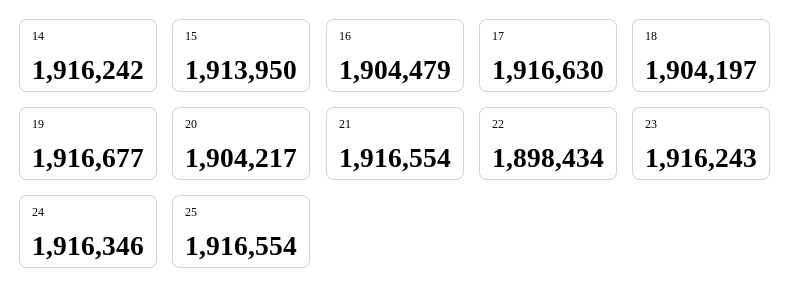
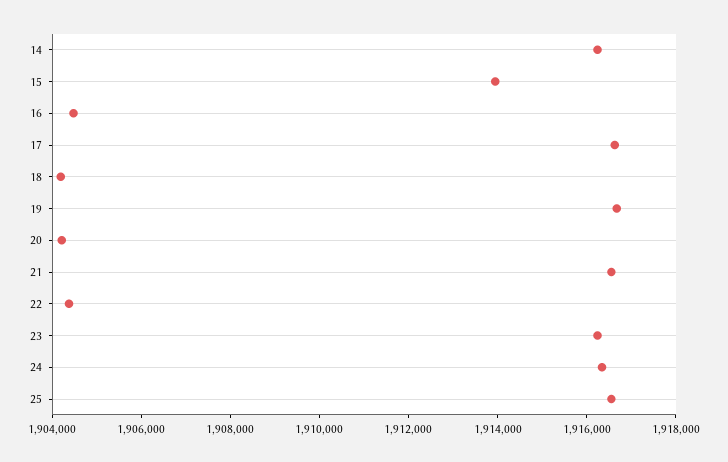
22: 1898434 -> 1904500

